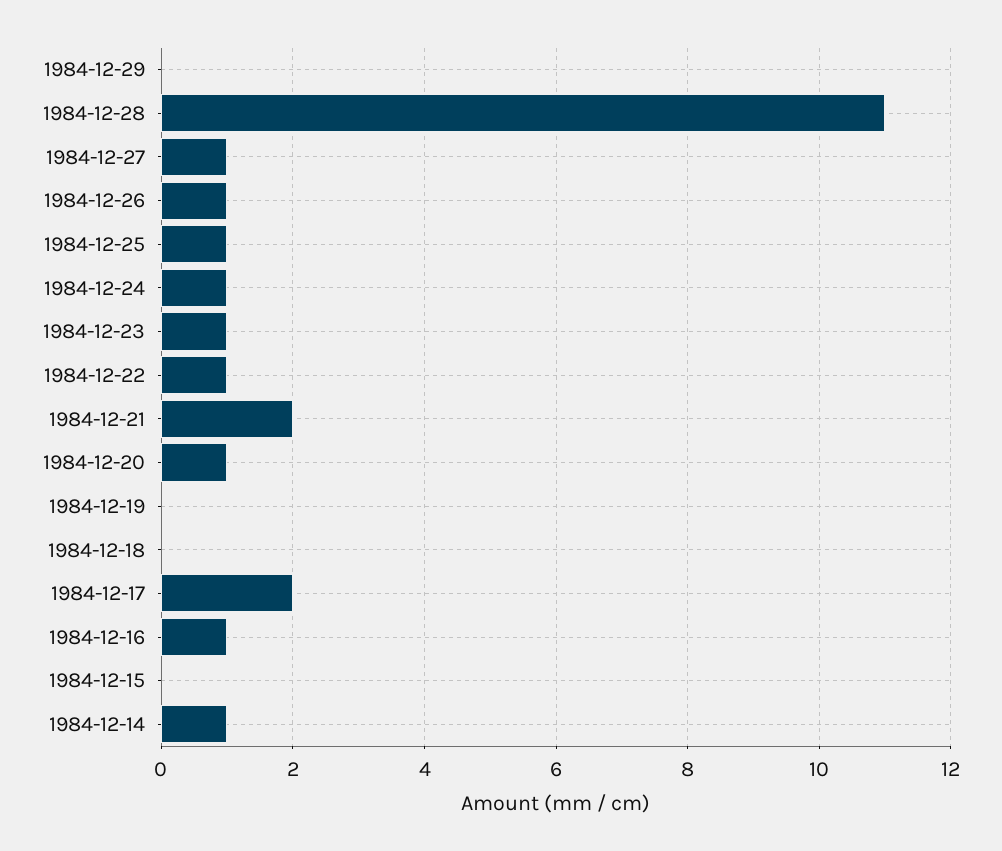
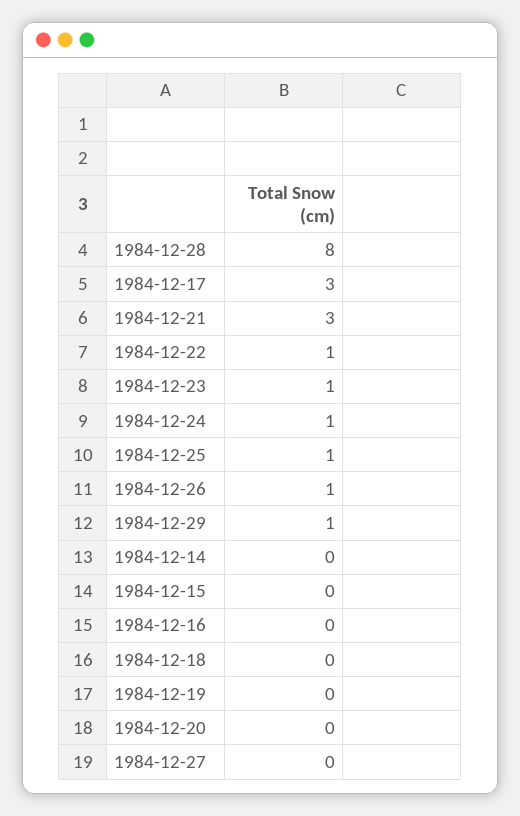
1984-12-29: 0 -> 1
1984-12-28: 11 -> 8
1984-12-27: 1 -> 0
1984-12-21: 2 -> 3
1984-12-20: 1 -> 0
1984-12-17: 2 -> 3
1984-12-16: 1 -> 0
1984-12-14: 1 -> 0

